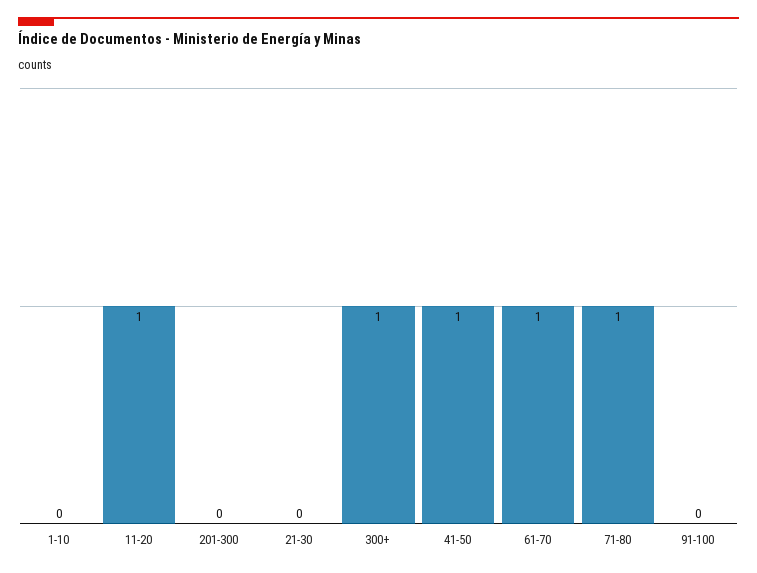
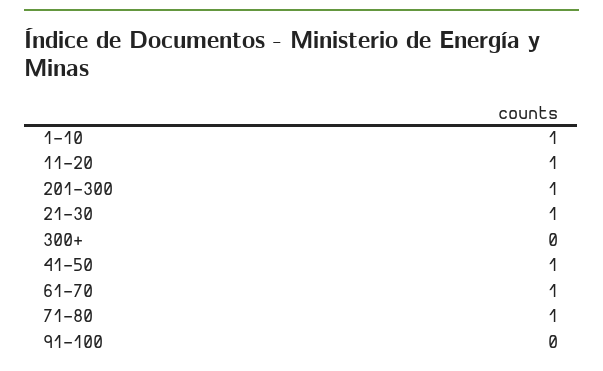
1-10: 0 -> 1
201-300: 0 -> 1
21-30: 0 -> 1
300+: 1 -> 0

